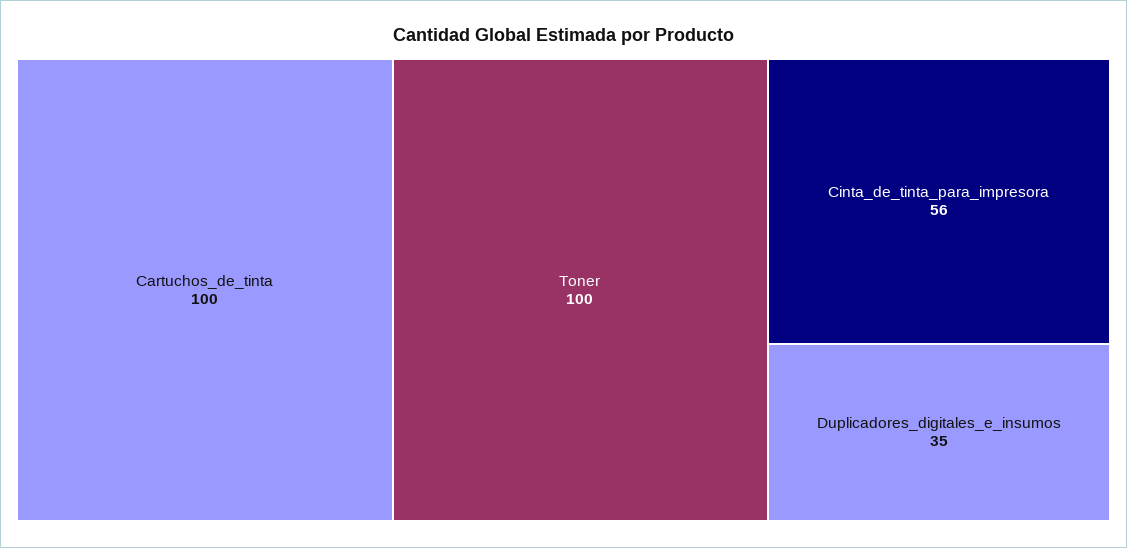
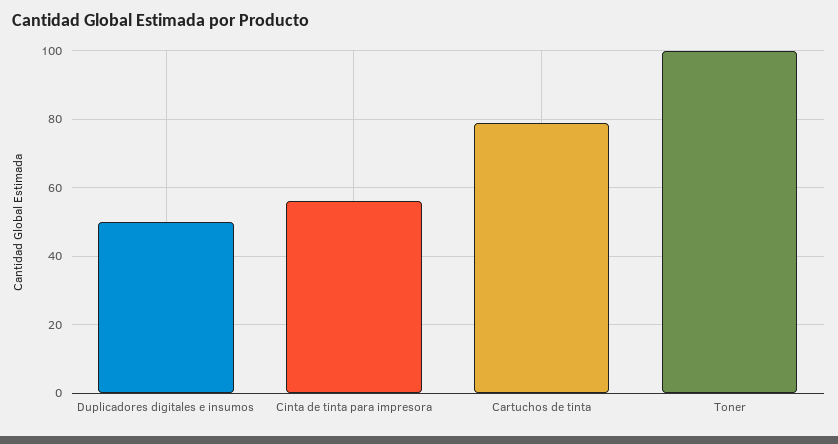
Cartuchos_de_tinta: 100 -> 80
Duplicadores_digitales_e_insumos: 35 -> 50

